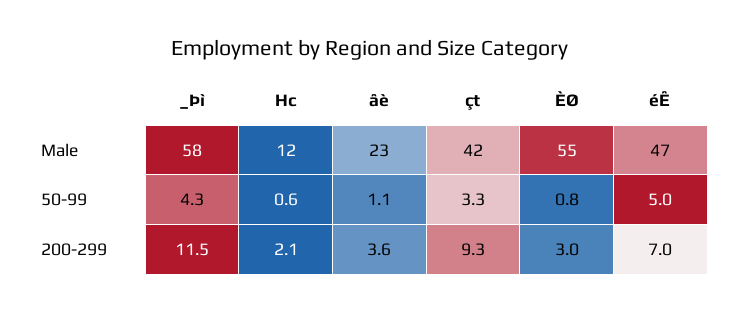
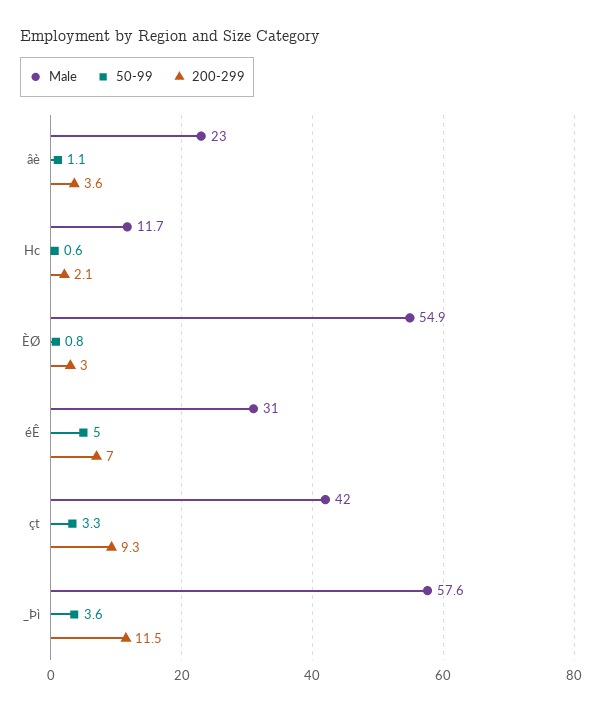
Male, éÊ: 47 -> 31
50-99, _Þì: 4.3 -> 3.6

